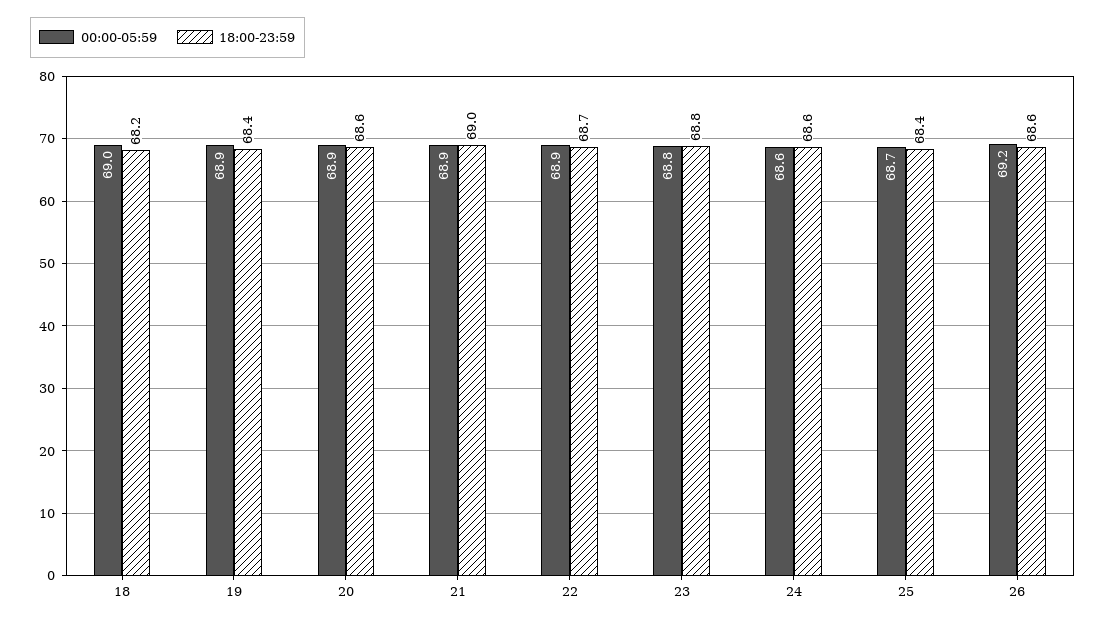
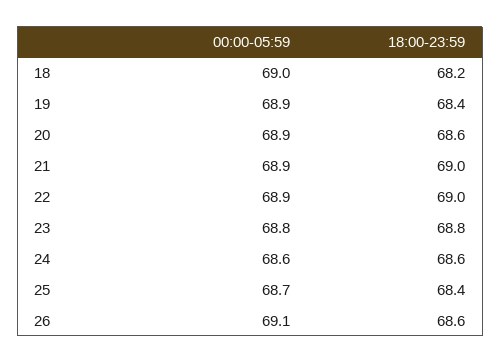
18:00-23:59, 22: 68.7 -> 69
00:00-05:59, 26: 69.2 -> 69.1

